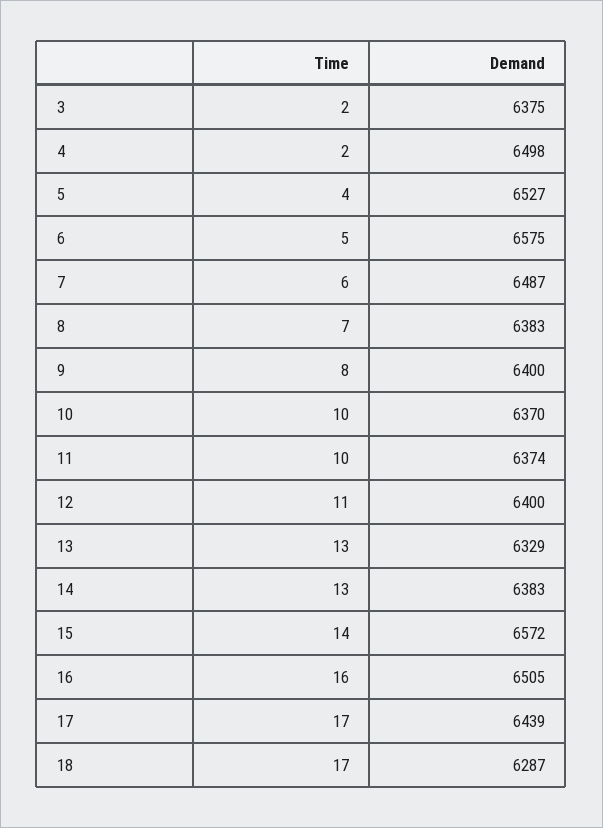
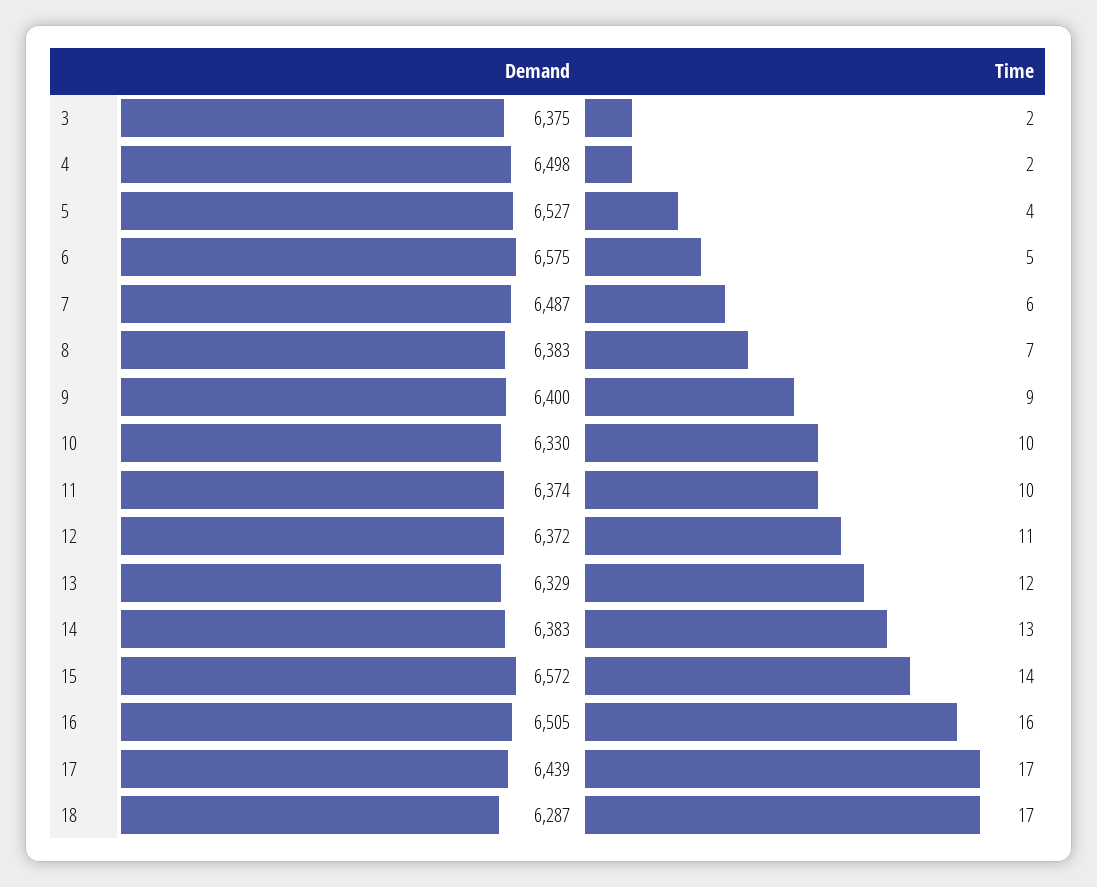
Time, 9: 8 -> 9
Demand, 10: 6370 -> 6330
Demand, 12: 6400 -> 6372
Time, 13: 13 -> 12

